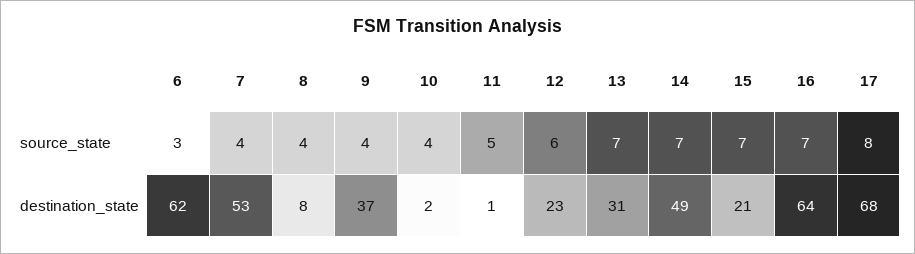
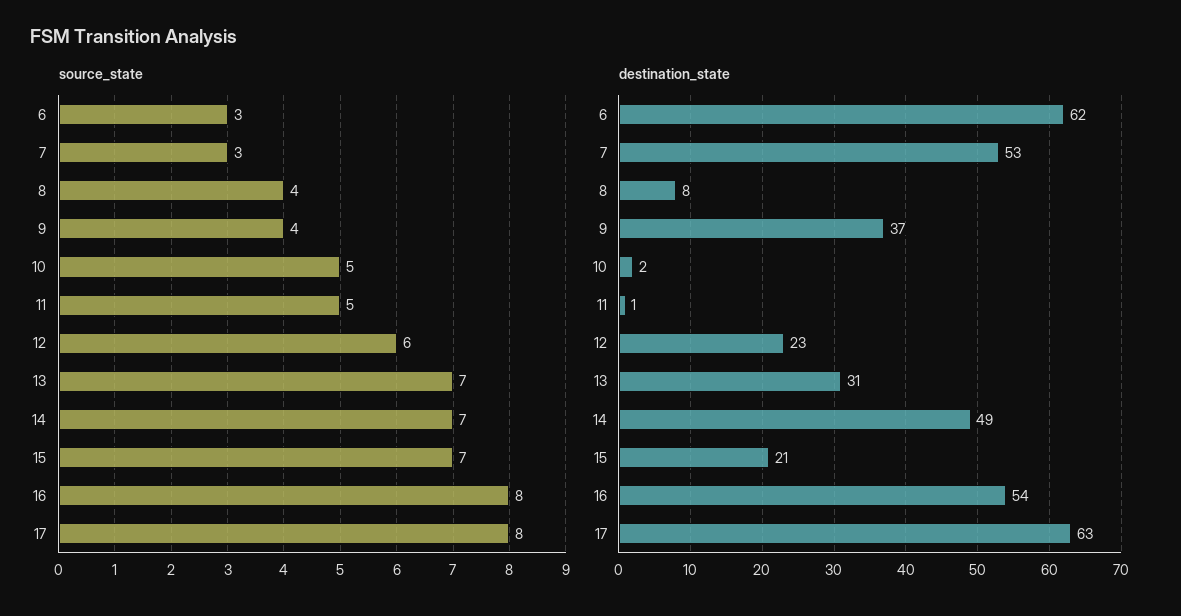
source_state, 7: 4 -> 3
source_state, 10: 4 -> 5
source_state, 16: 7 -> 8
destination_state, 16: 64 -> 54
destination_state, 17: 68 -> 63

